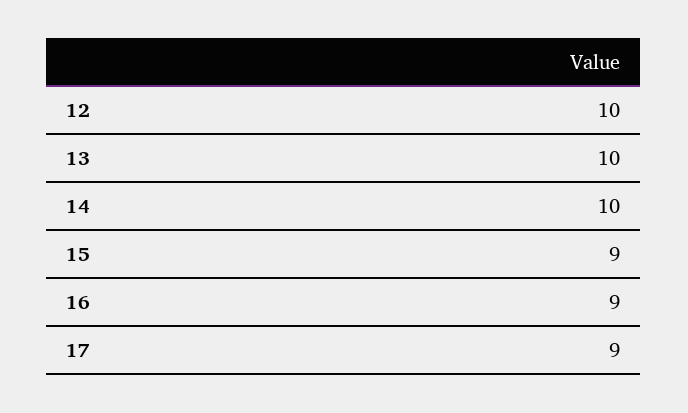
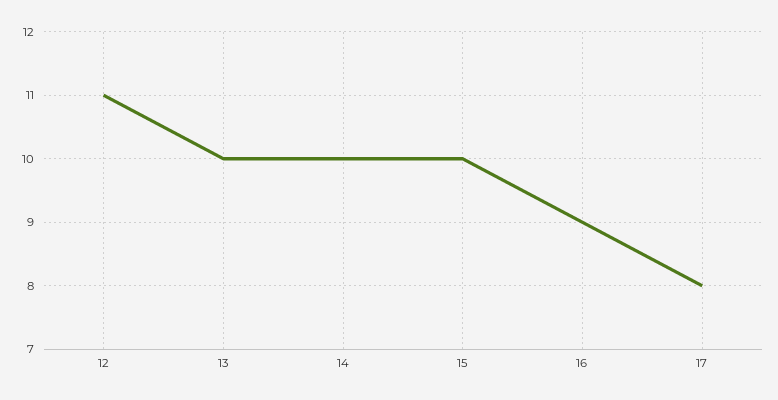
12: 10 -> 11
15: 9 -> 10
17: 9 -> 8

